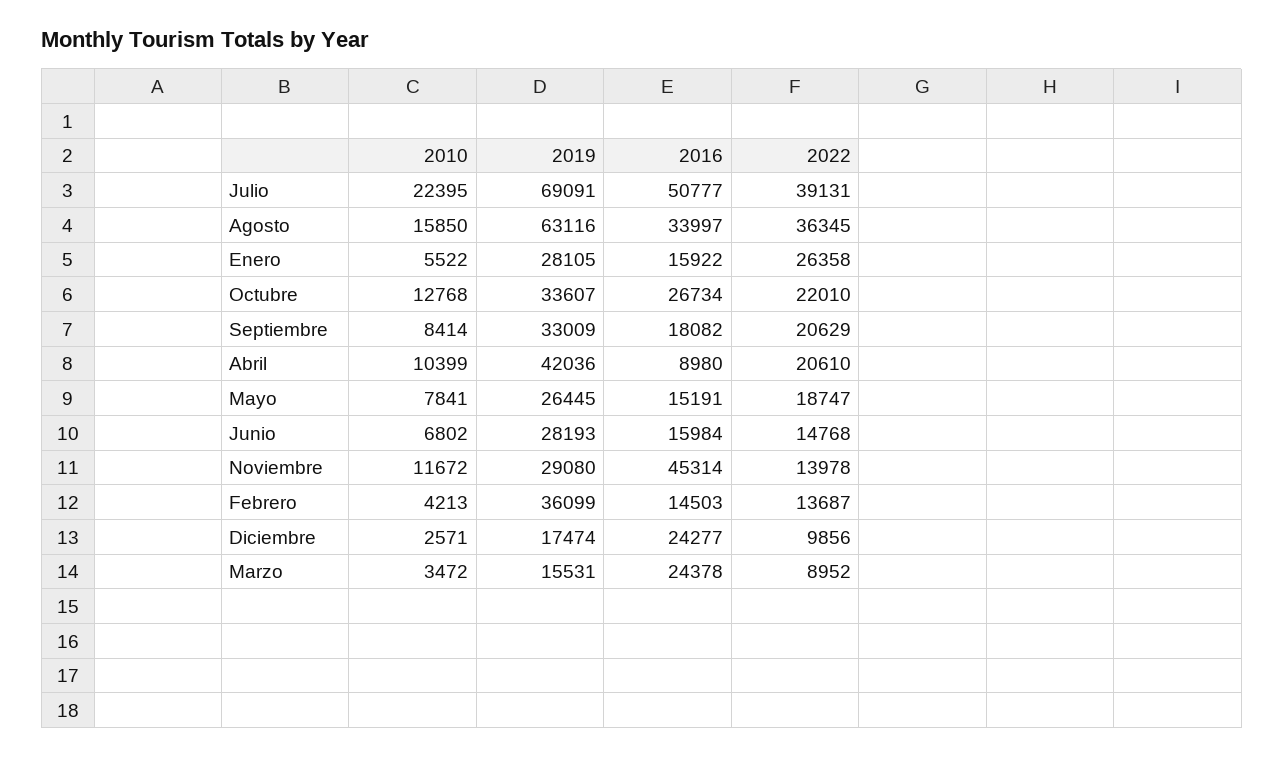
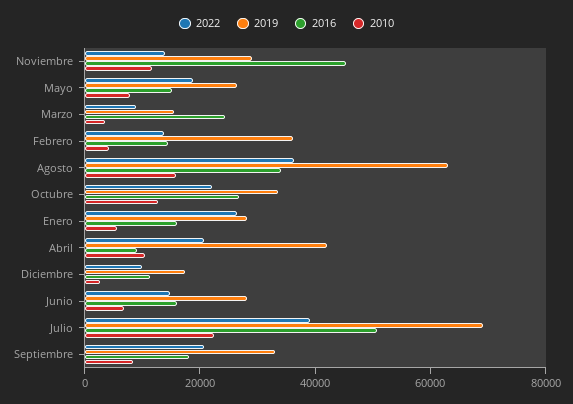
2016, Diciembre: 24277 -> 10000

